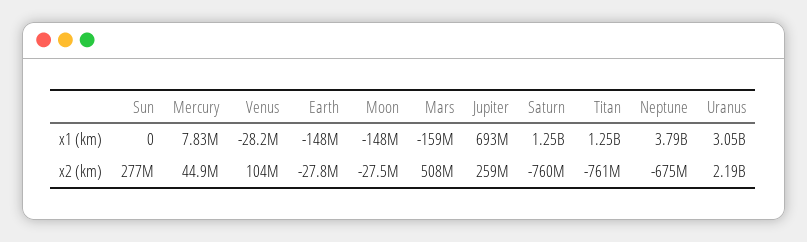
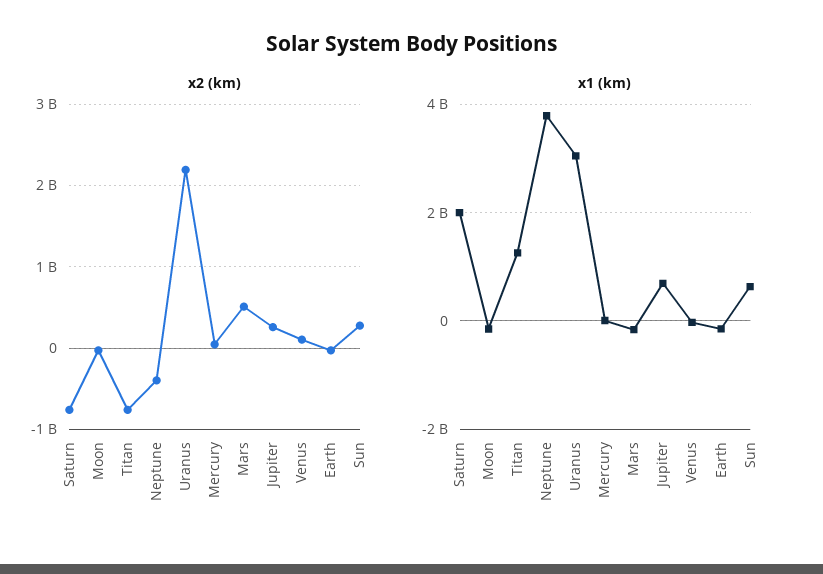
x1 (km), Sun: 0 -> 600000000
x1 (km), Saturn: 1250000000 -> 2000000000
x2 (km), Neptune: -675000000 -> -400000000

